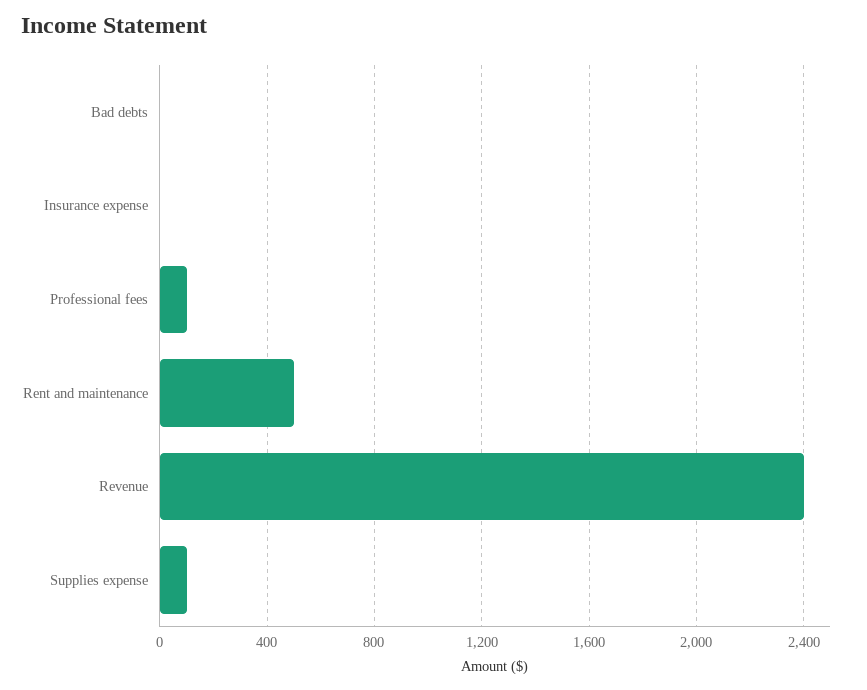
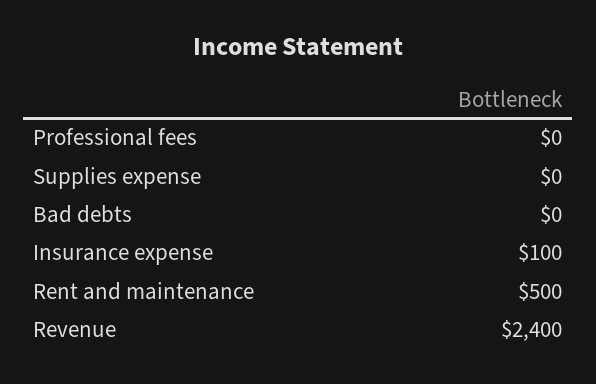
Insurance expense: 0 -> 100
Professional fees: 100 -> 0
Supplies expense: 100 -> 0

